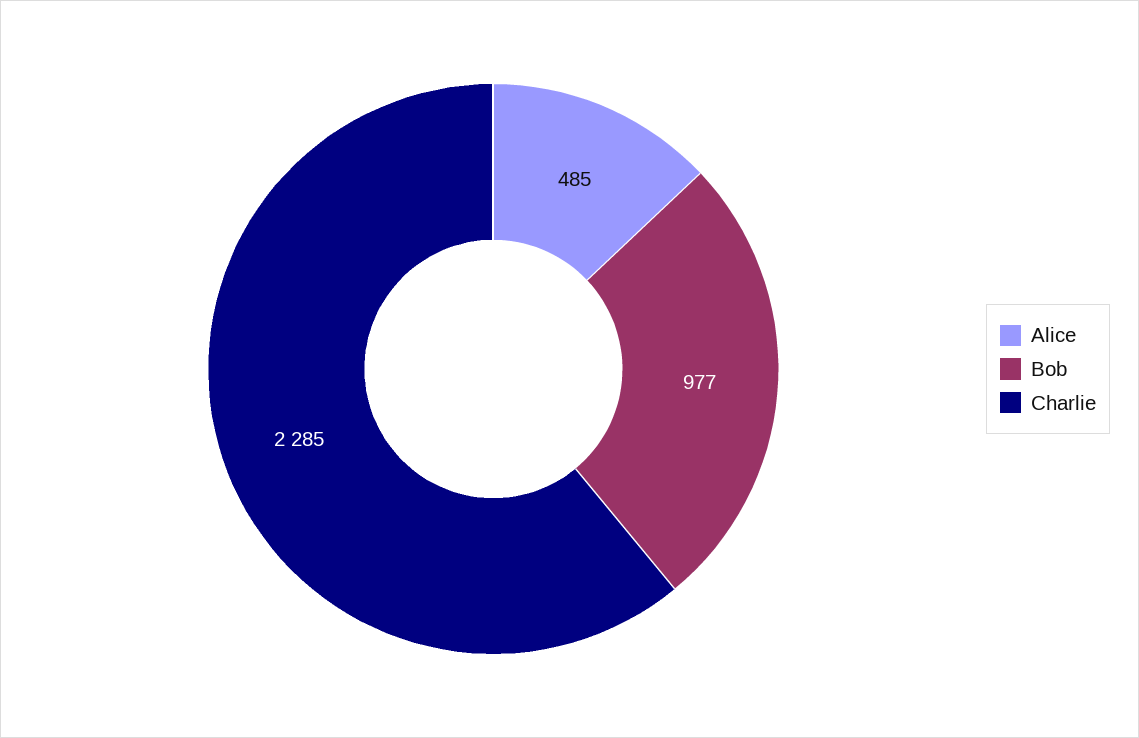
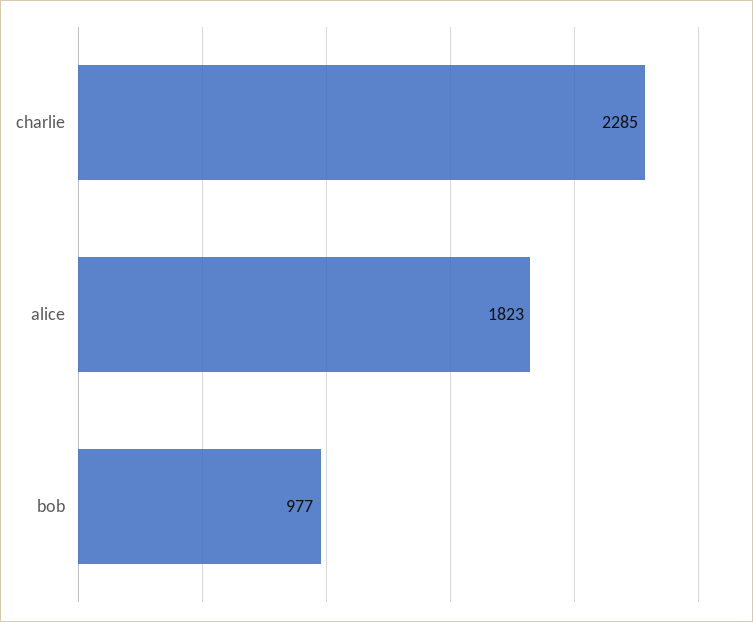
Alice: 485 -> 1823

